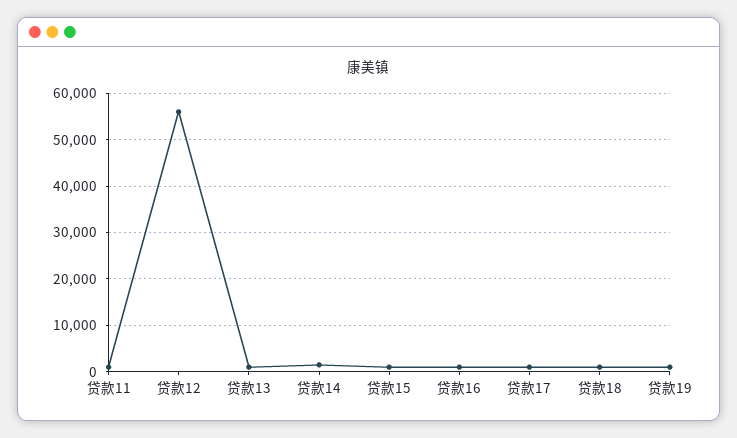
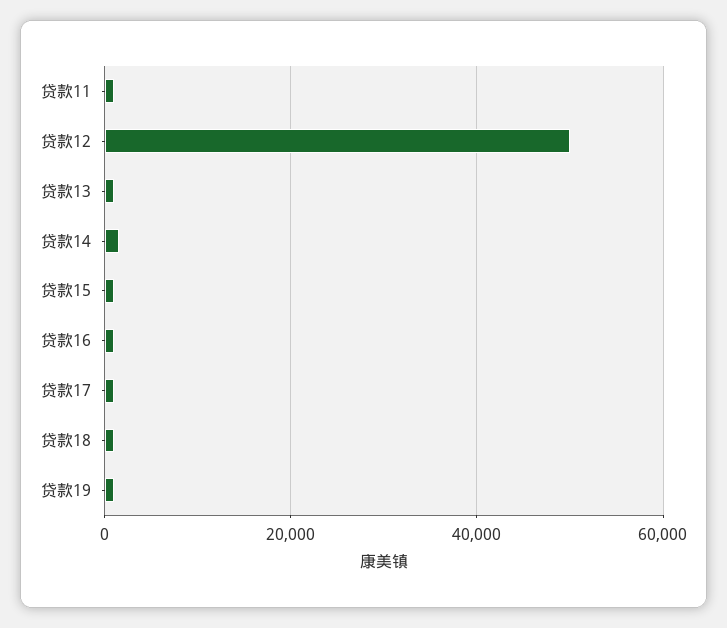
贷款12: 56000 -> 50000

